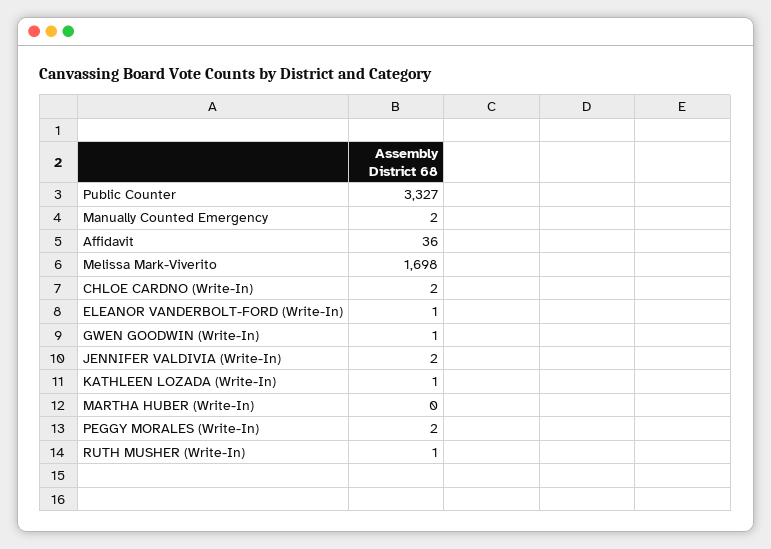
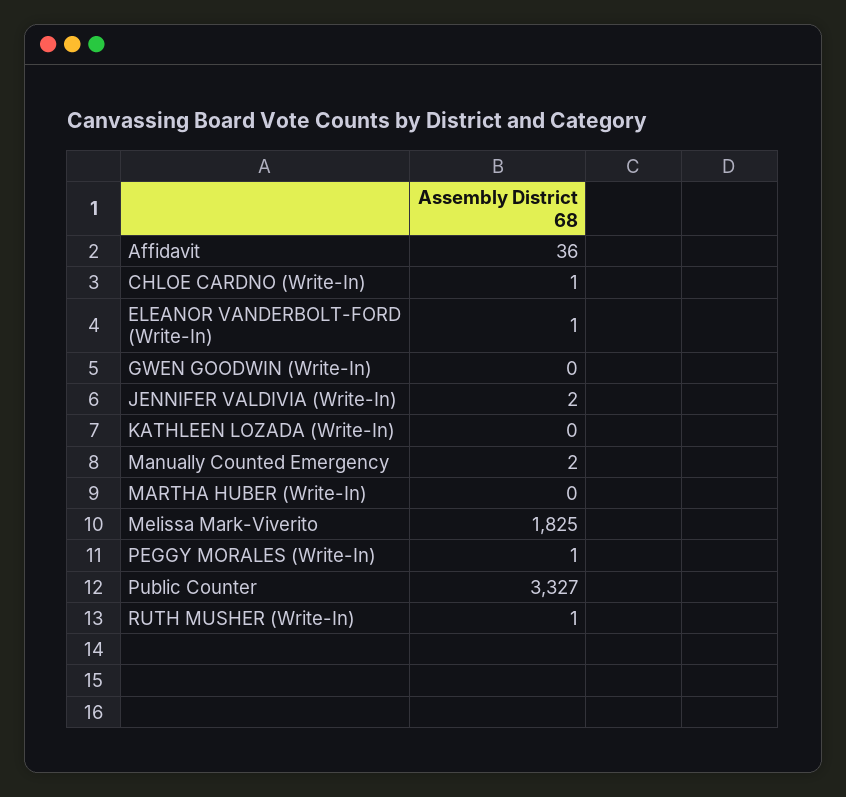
Melissa Mark-Viverito: 1698 -> 1825
CHLOE CARDNO (Write-In): 2 -> 1
GWEN GOODWIN (Write-In): 1 -> 0
KATHLEEN LOZADA (Write-In): 1 -> 0
PEGGY MORALES (Write-In): 2 -> 1

